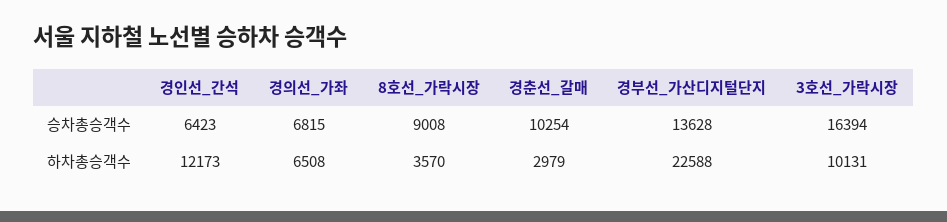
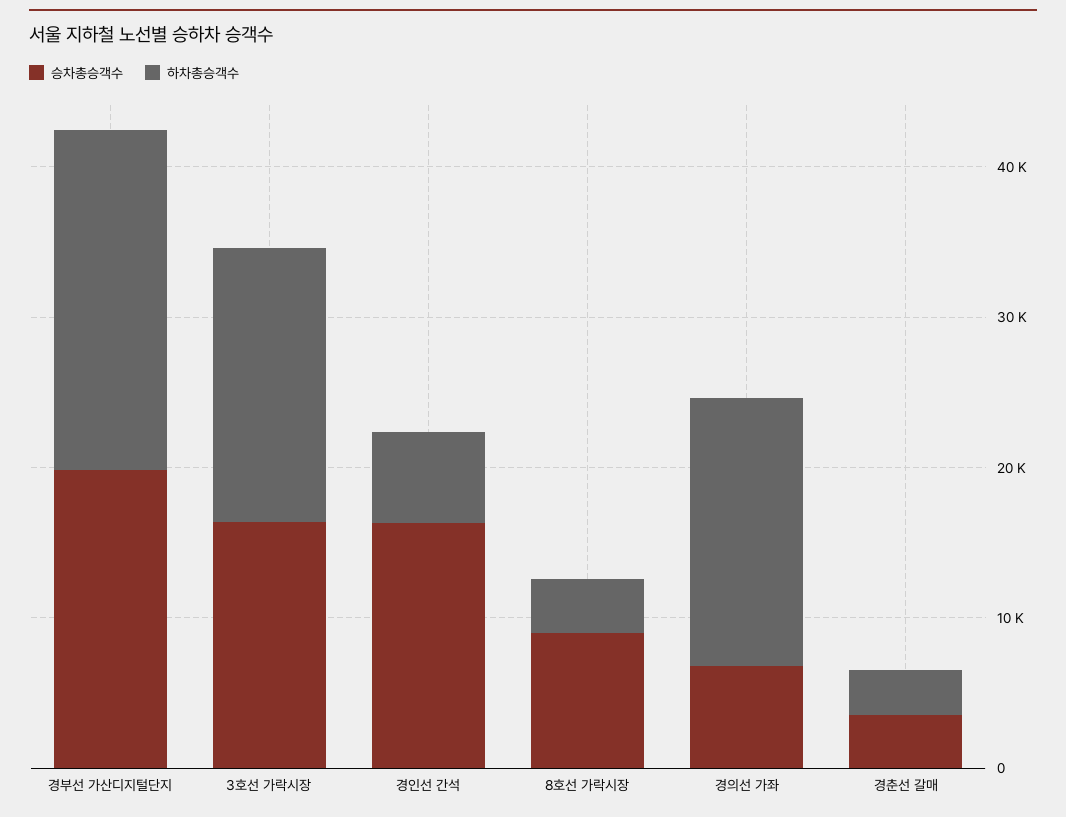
승차총승객수, 경인선_간석: 6423 -> 16000
승차총승객수, 경춘선_갈매: 10254 -> 4000
승차총승객수, 경부선_가산디지털단지: 13628 -> 20000
하차총승객수, 경인선_간석: 12173 -> 6000
하차총승객수, 경의선_가좌: 6508 -> 18000
하차총승객수, 3호선_가락시장: 10131 -> 18000

